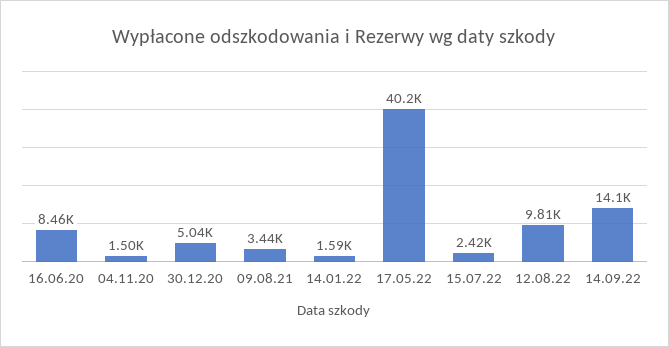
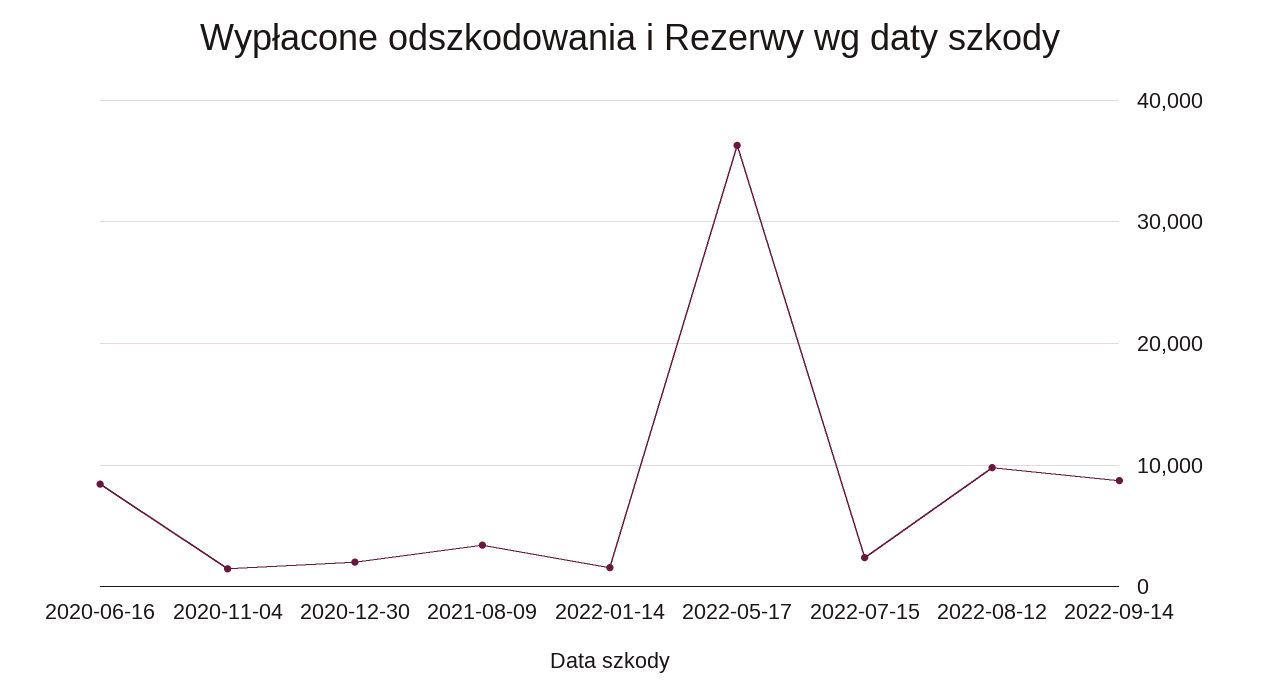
30.12.20: 5040 -> 2000
17.05.22: 40200 -> 36000
14.09.22: 14100 -> 9000

